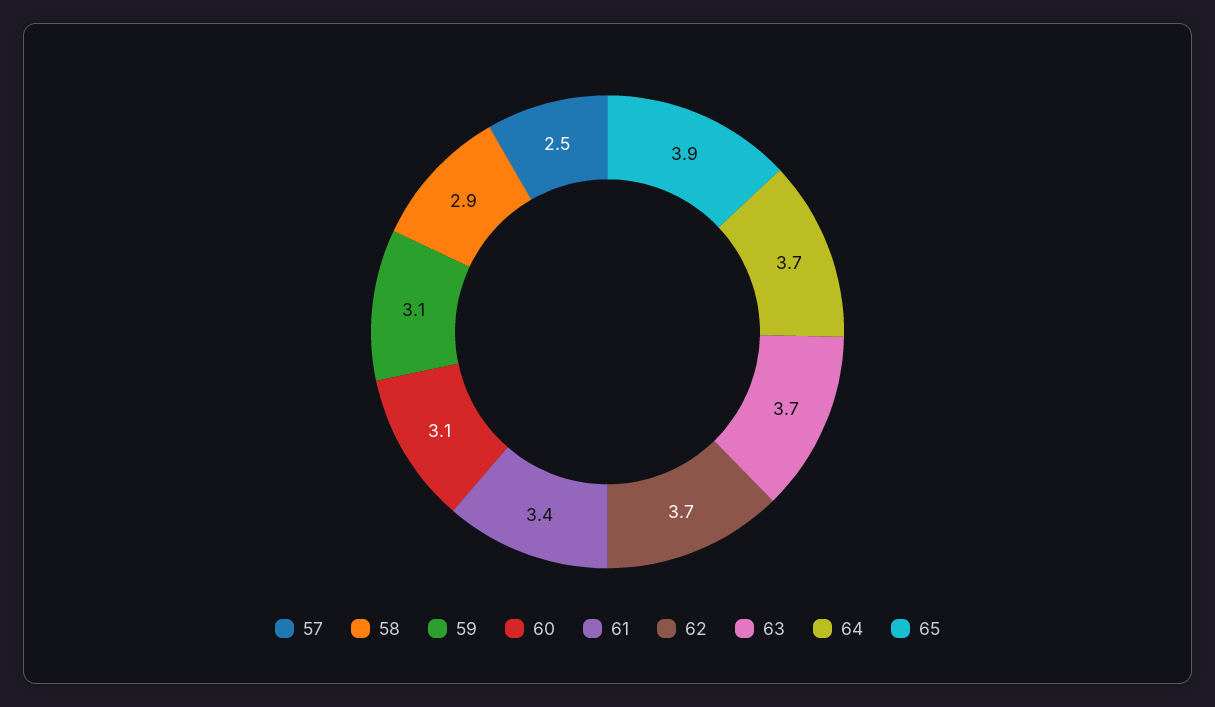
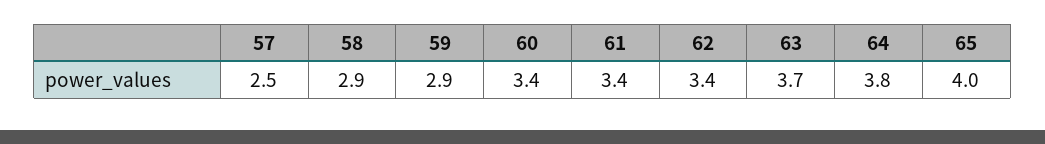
59: 3.1 -> 2.9
60: 3.1 -> 3.4
62: 3.7 -> 3.4
64: 3.7 -> 3.8
65: 3.9 -> 4

